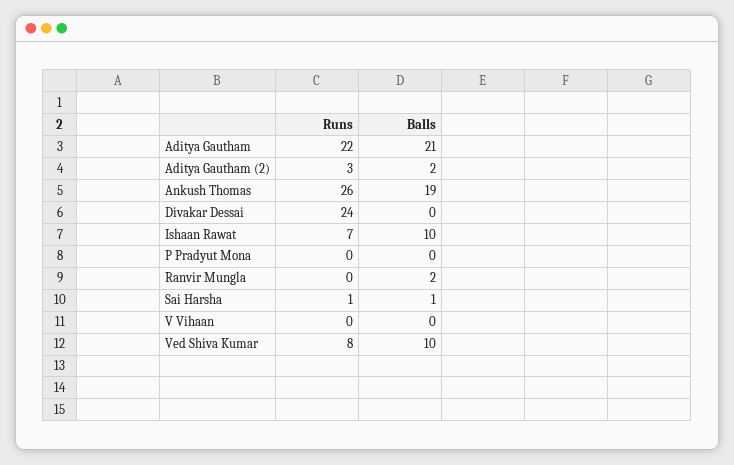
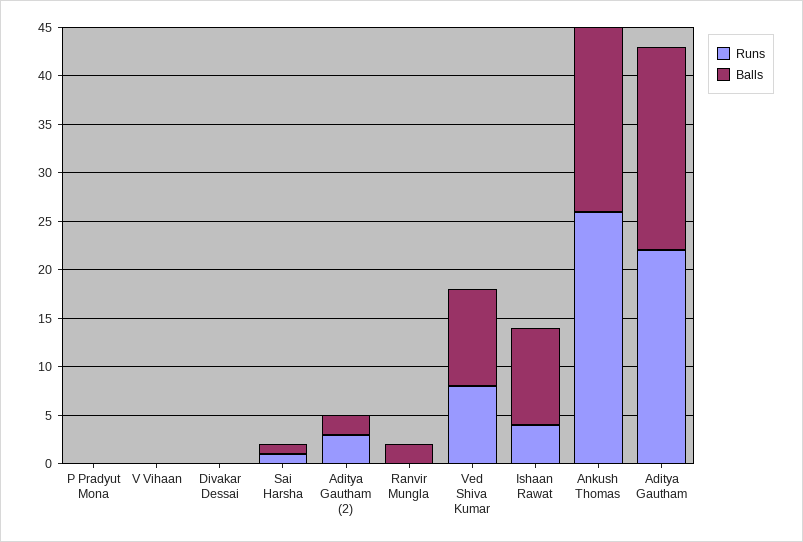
Runs, Divakar Dessai: 24 -> 0
Runs, Ishaan Rawat: 7 -> 4

